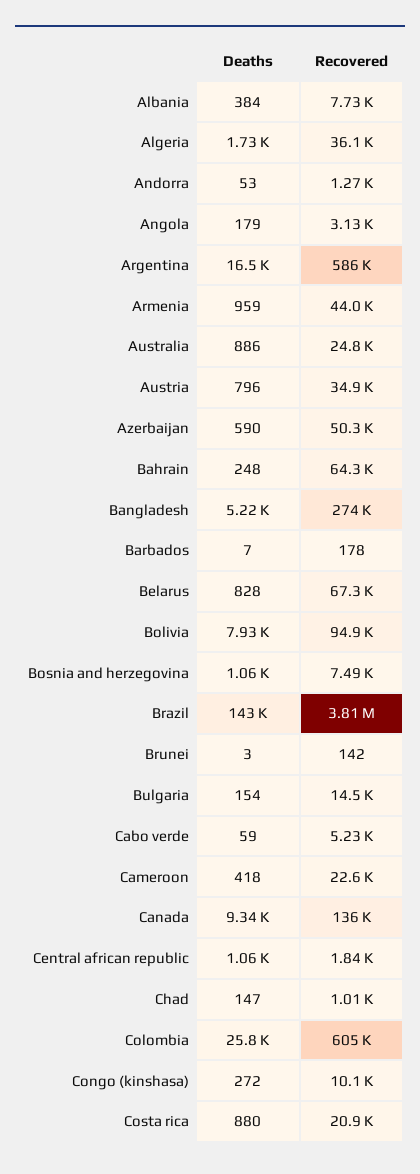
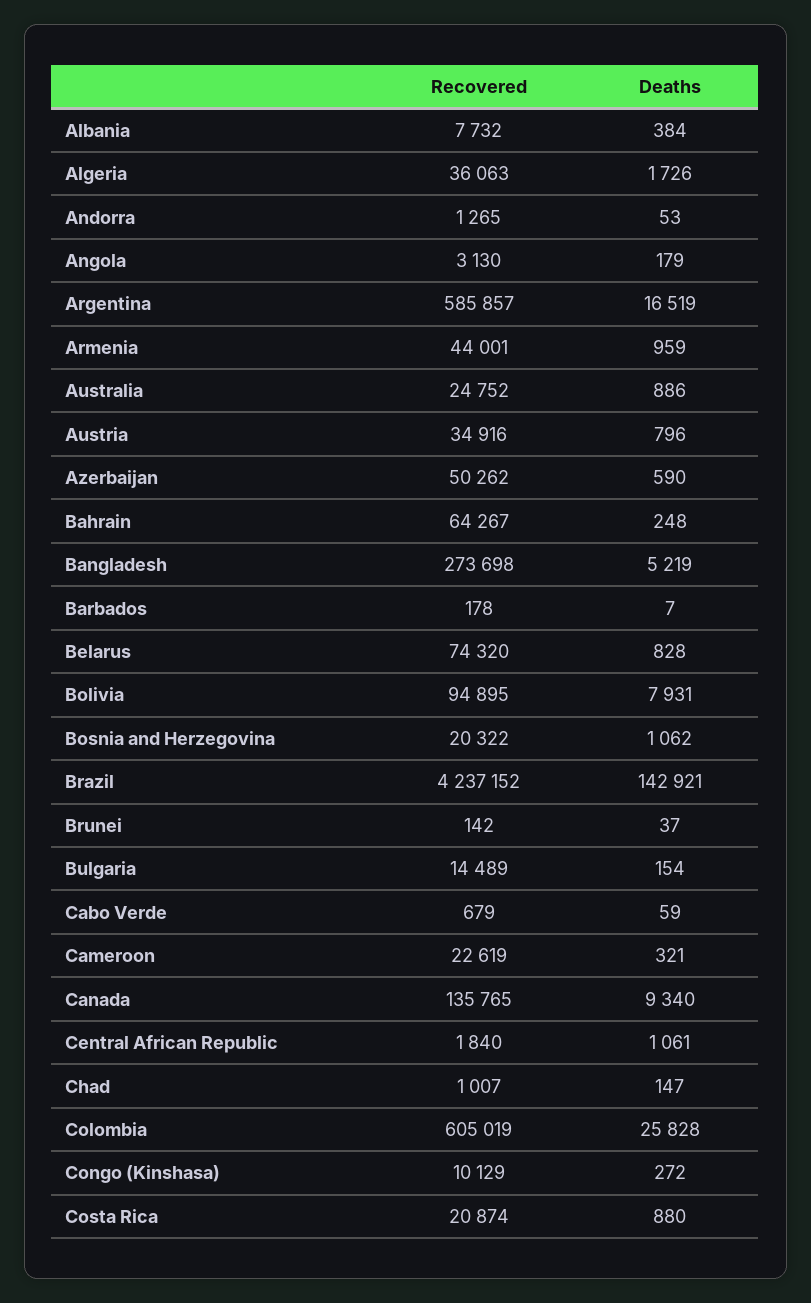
Recovered, Belarus: 67300 -> 74320
Recovered, Bosnia and herzegovina: 7490 -> 20322
Recovered, Brazil: 3810000 -> 4237152
Deaths, Brunei: 3 -> 37
Recovered, Cabo verde: 5230 -> 679
Deaths, Cameroon: 418 -> 321

